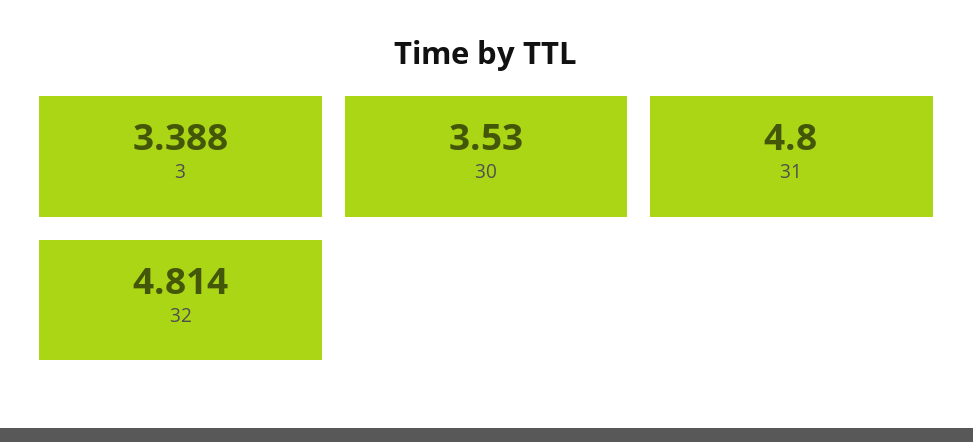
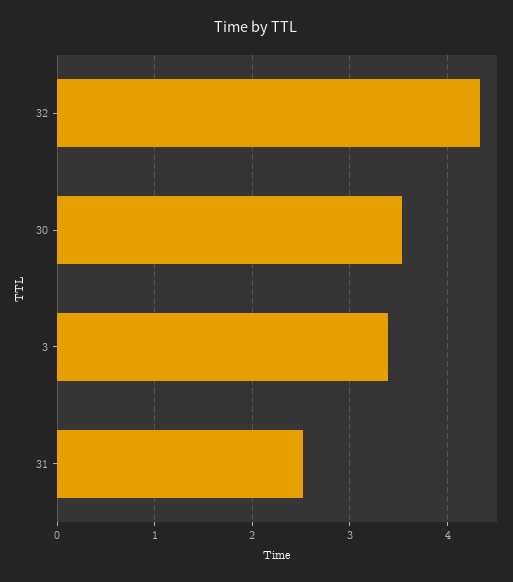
31: 4.8 -> 2.5
32: 4.814 -> 4.3

